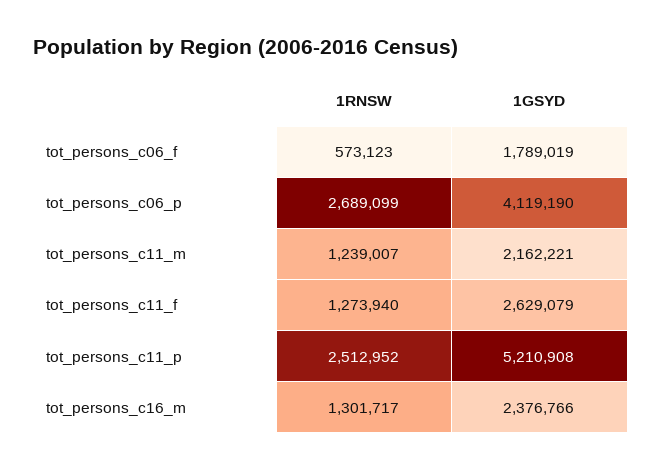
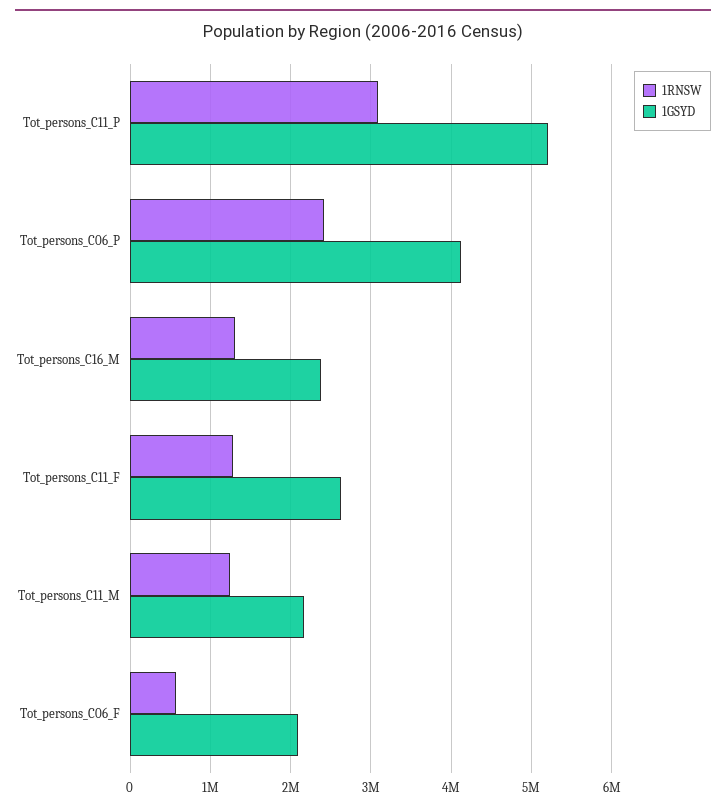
1GSYD, tot_persons_c06_f: 1789019 -> 2100000
1RNSW, tot_persons_c06_p: 2689099 -> 2400000
1RNSW, tot_persons_c11_p: 2512952 -> 3100000

